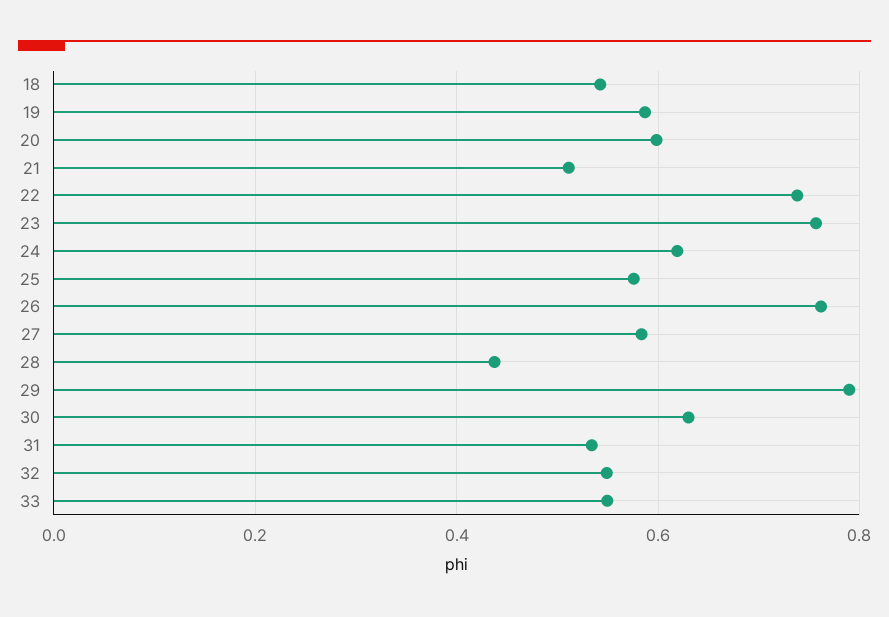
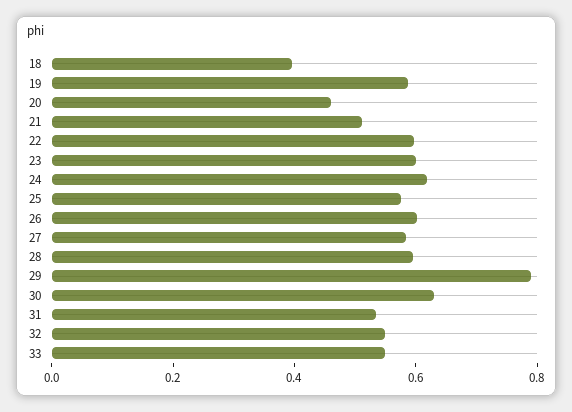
18: 0.54 -> 0.4
20: 0.6 -> 0.45
22: 0.74 -> 0.6
23: 0.76 -> 0.6
26: 0.76 -> 0.6
28: 0.44 -> 0.6

